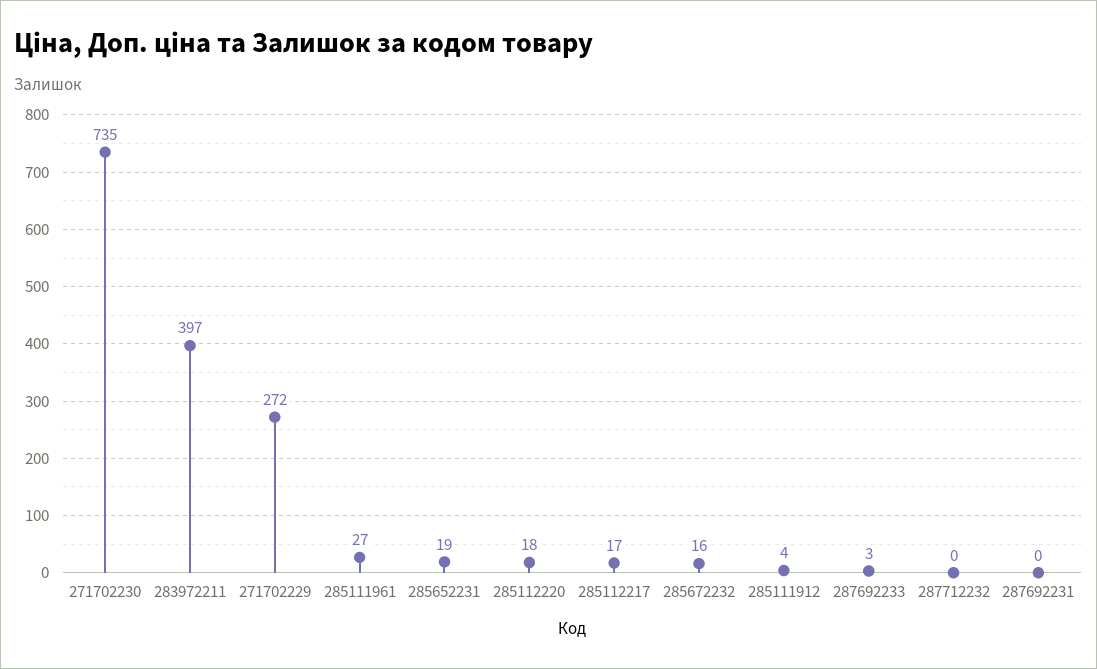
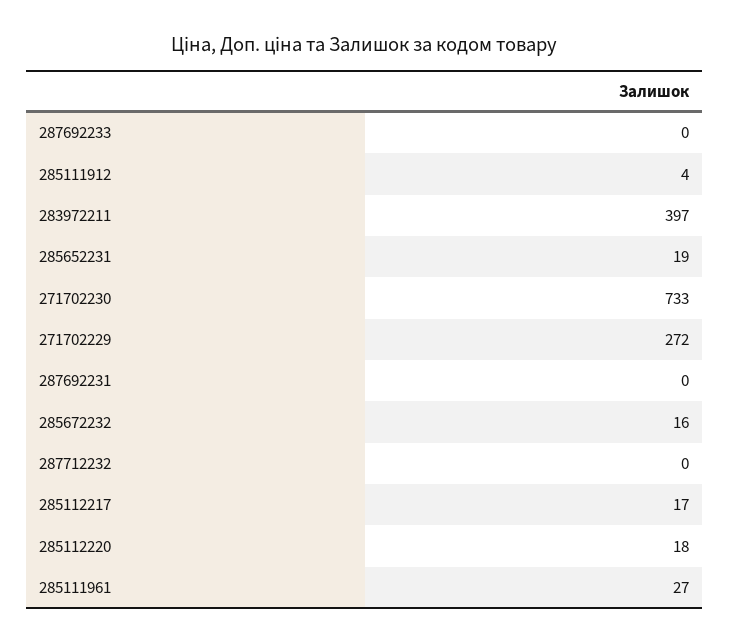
271702230: 735 -> 733
287692233: 3 -> 0

